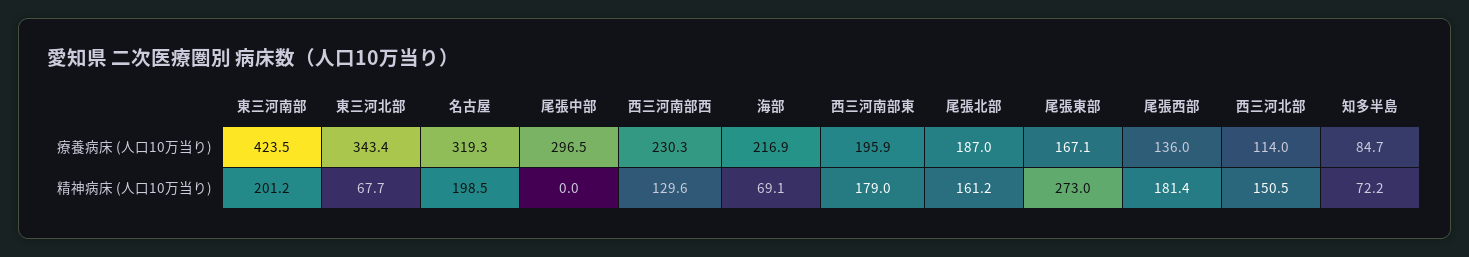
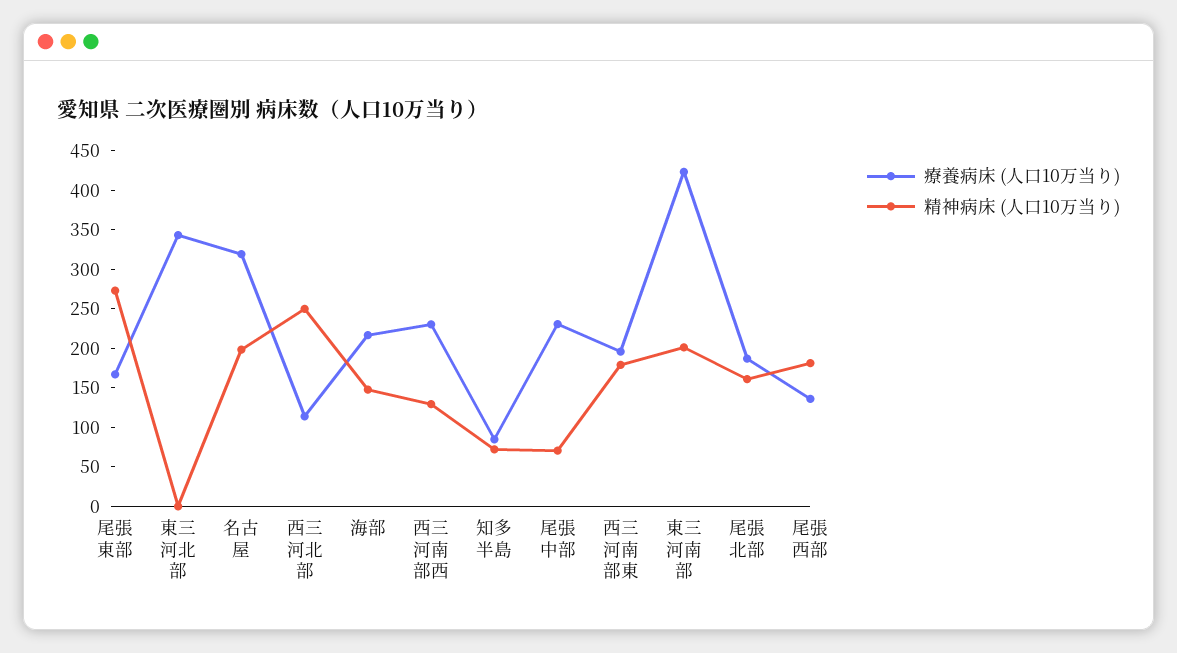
療養病床 (人口10万当り), 尾張中部: 296.5 -> 225
精神病床 (人口10万当り), 東三河北部: 67.7 -> 0
精神病床 (人口10万当り), 尾張中部: 0 -> 75
精神病床 (人口10万当り), 海部: 69.1 -> 150
精神病床 (人口10万当り), 西三河北部: 150.5 -> 250

